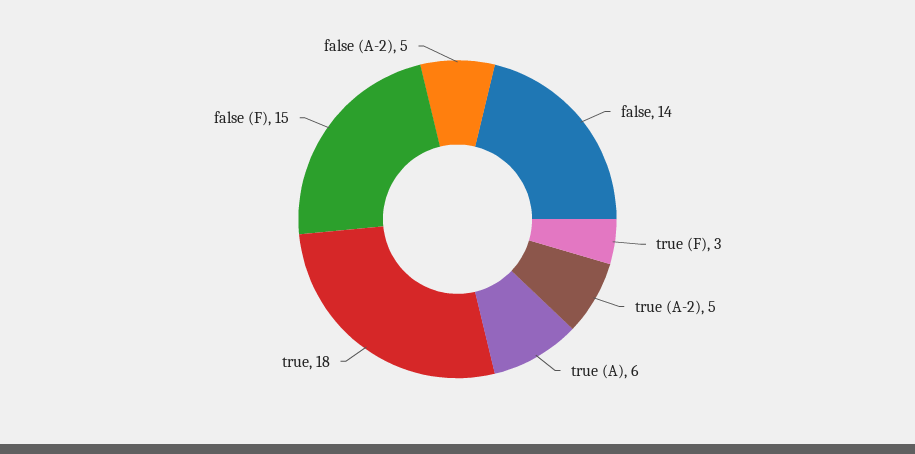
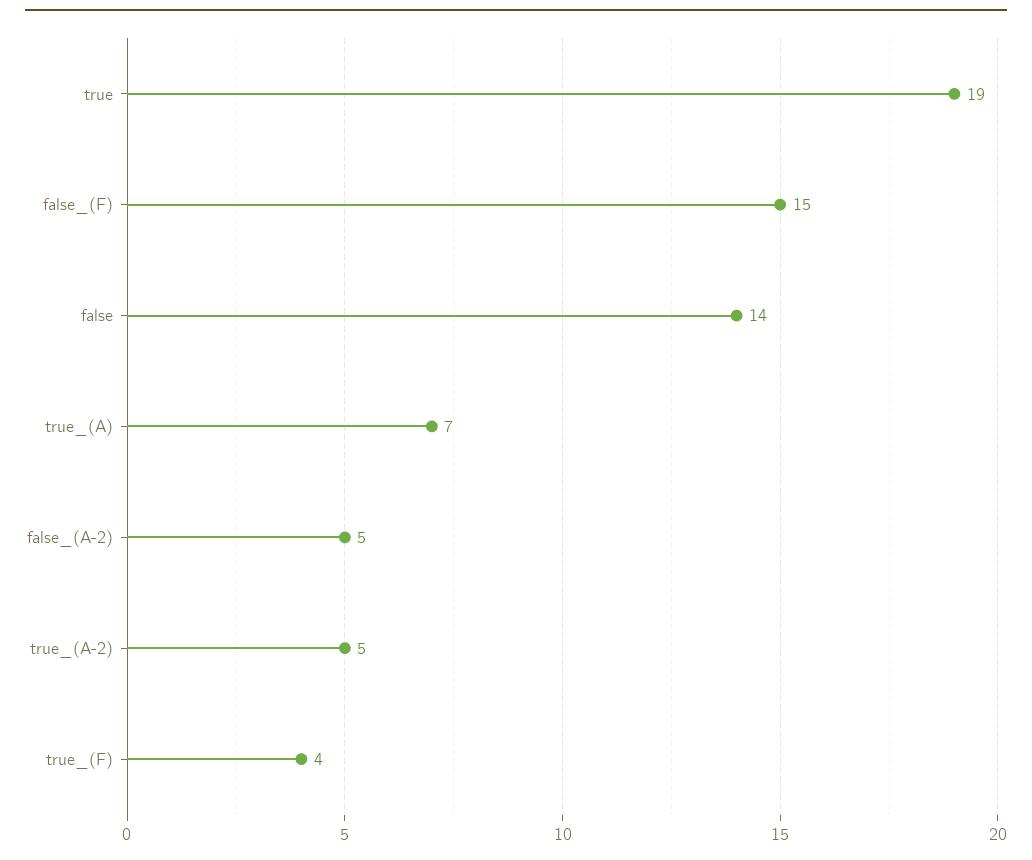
true (F): 3 -> 4
true (A): 6 -> 7
true: 18 -> 19

